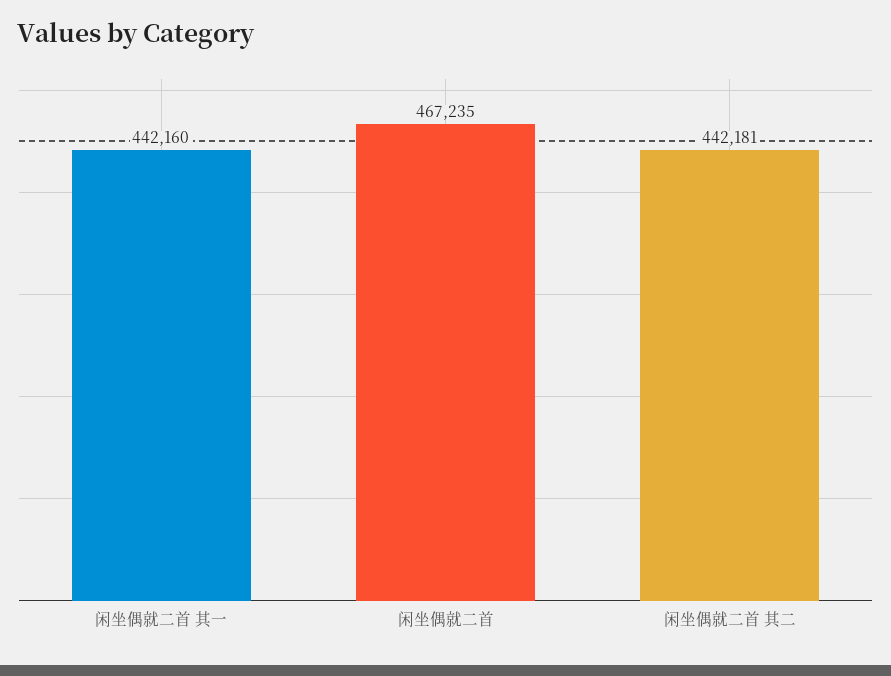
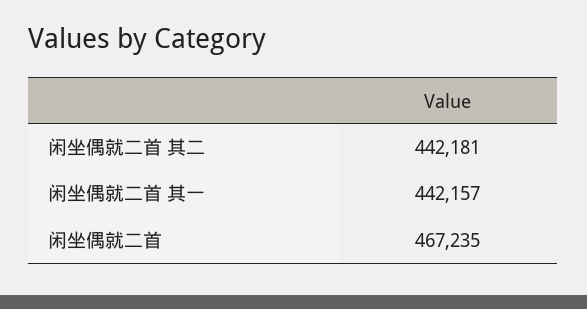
闲坐偶就二首 其一: 442160 -> 442157

